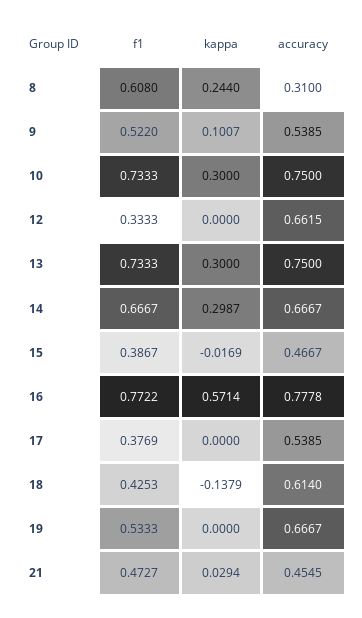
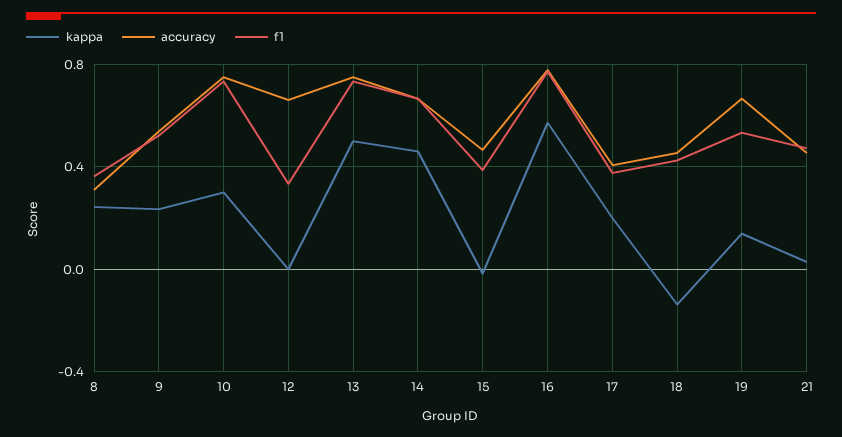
f1, 8: 0.608 -> 0.35
kappa, 9: 0.1007 -> 0.25
kappa, 13: 0.3 -> 0.5
kappa, 14: 0.2987 -> 0.45
kappa, 17: 0 -> 0.2
accuracy, 17: 0.5385 -> 0.4
accuracy, 18: 0.614 -> 0.45
kappa, 19: 0 -> 0.15

